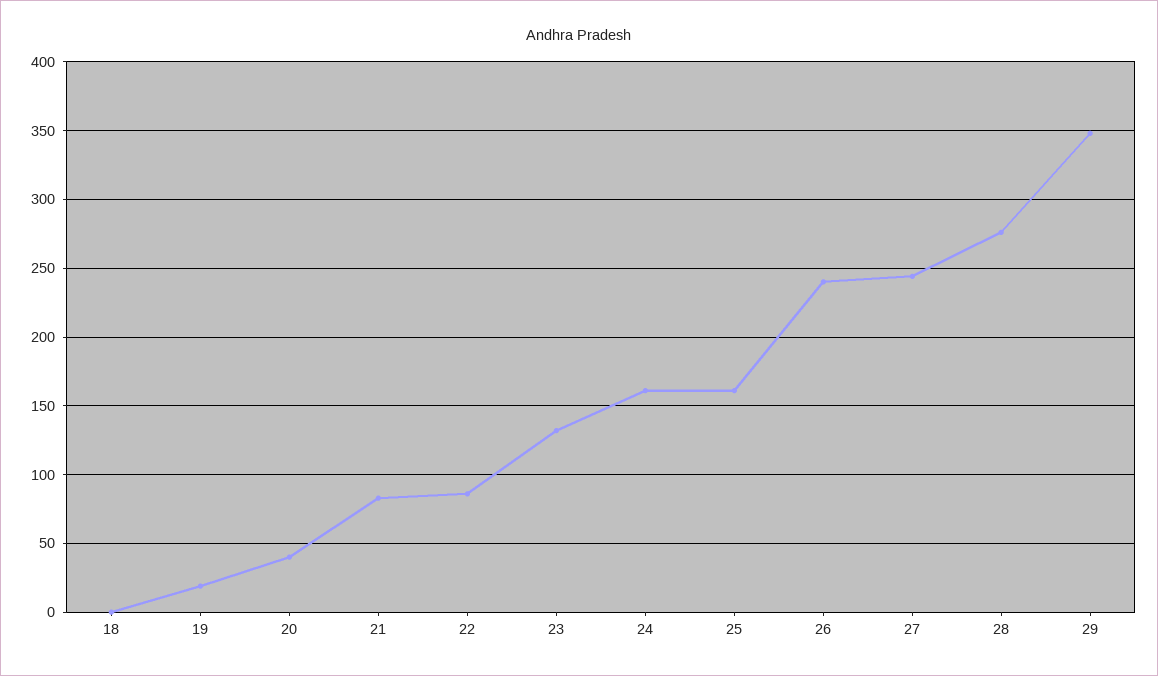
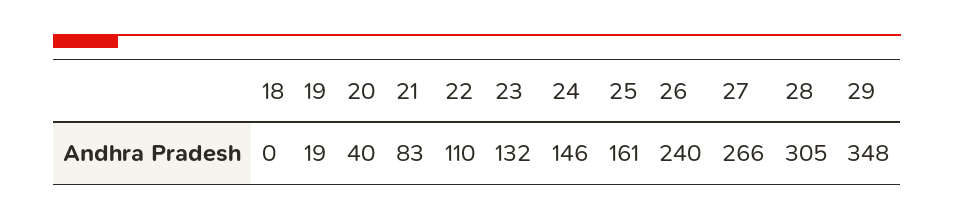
22: 85 -> 110
24: 160 -> 146
27: 245 -> 266
28: 275 -> 305

